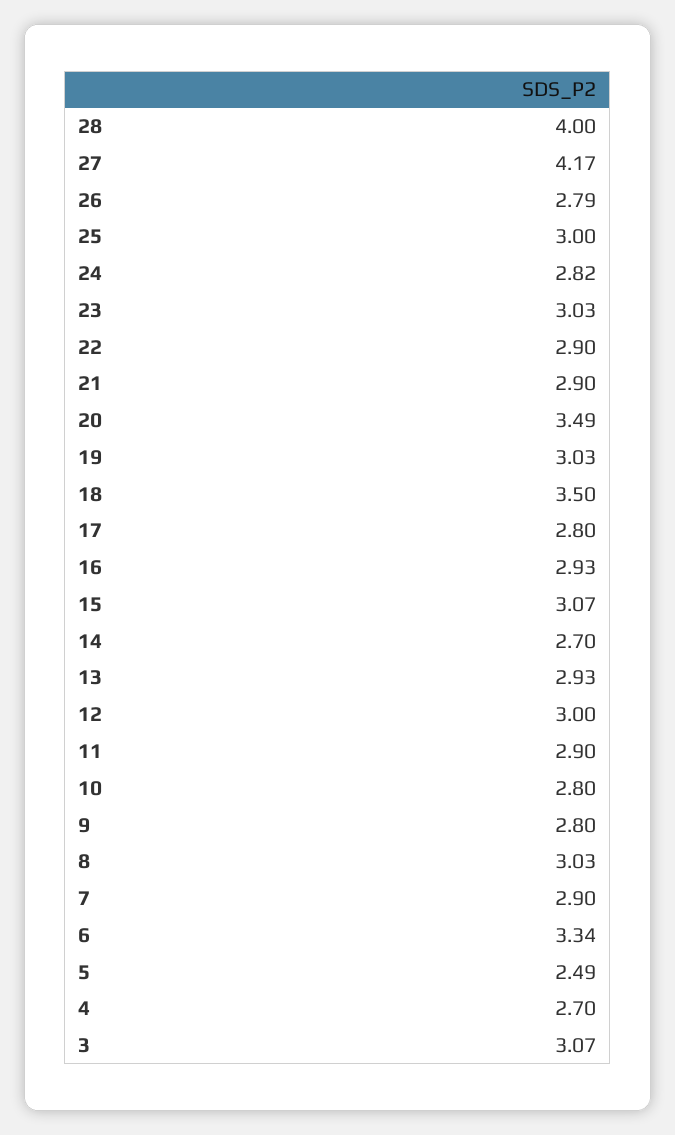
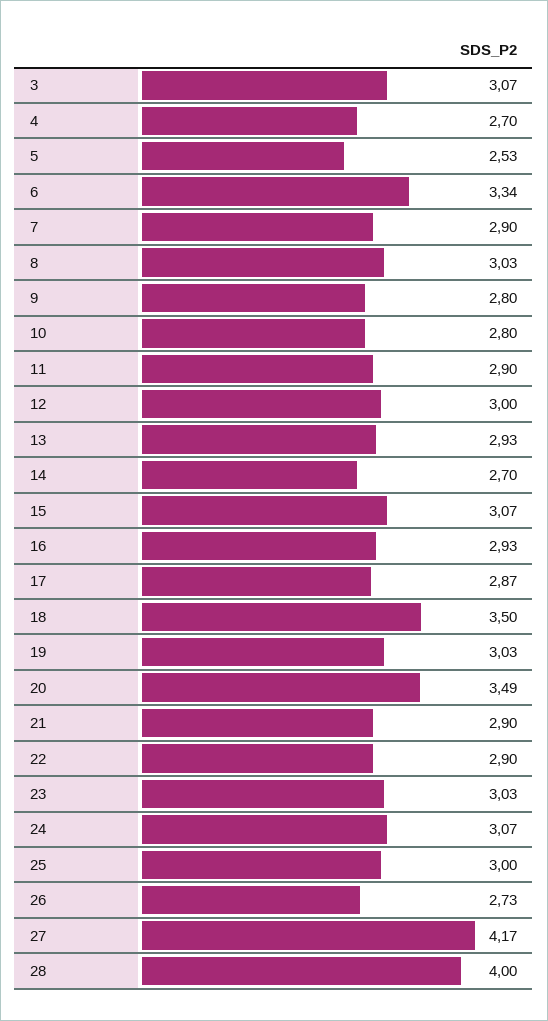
26: 2.79 -> 2.73
24: 2.82 -> 3.07
17: 2.8 -> 2.87
5: 2.49 -> 2.53

